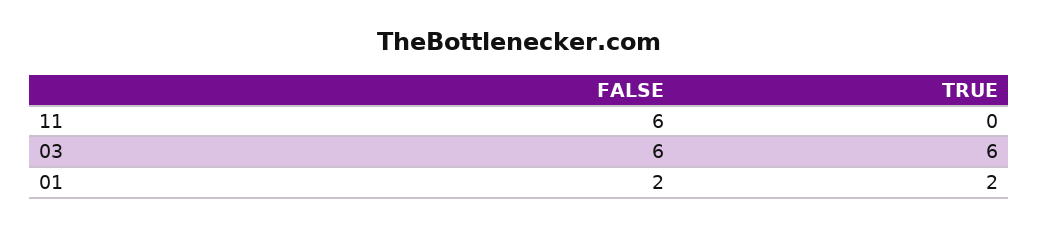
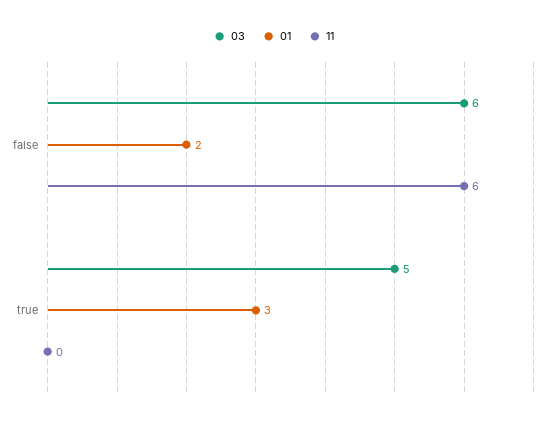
03, TRUE: 6 -> 5
01, TRUE: 2 -> 3

